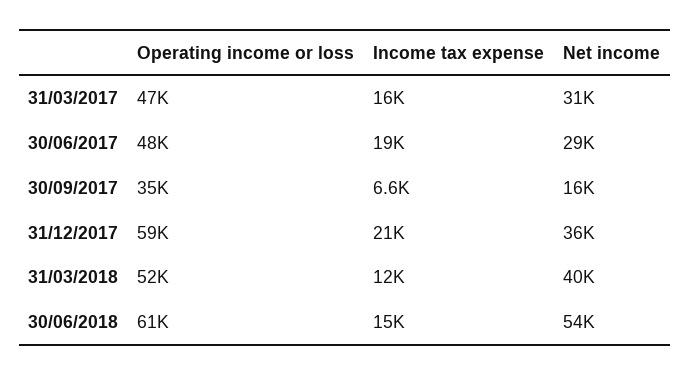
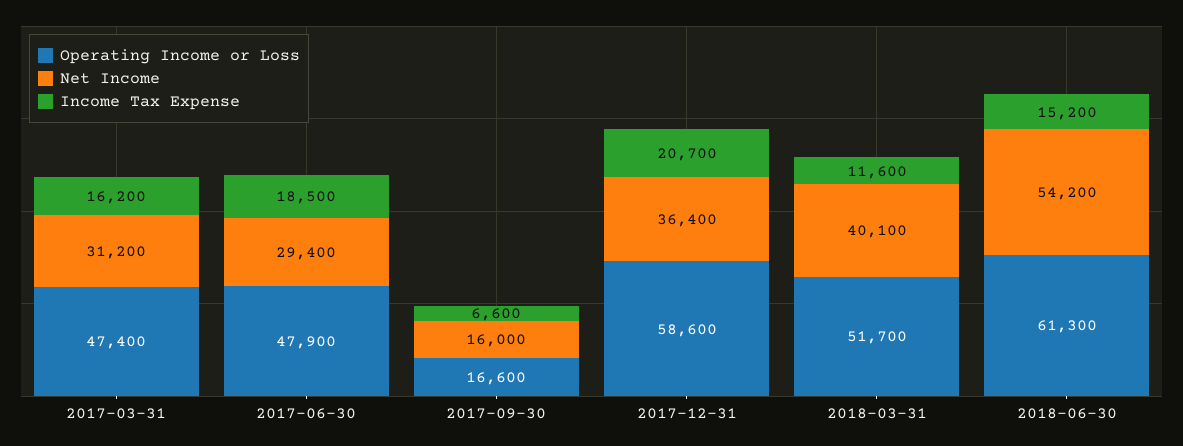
Operating income or loss, 30/09/2017: 35000 -> 16600

